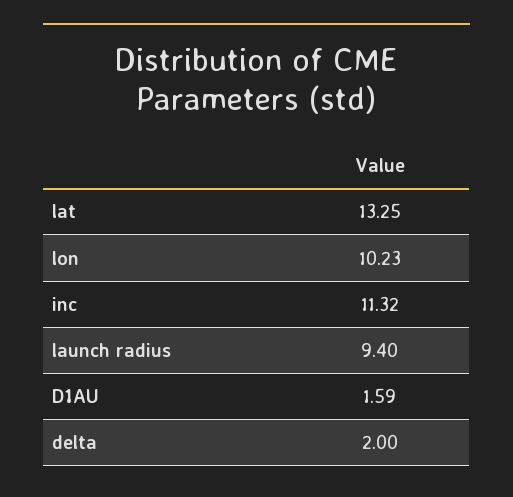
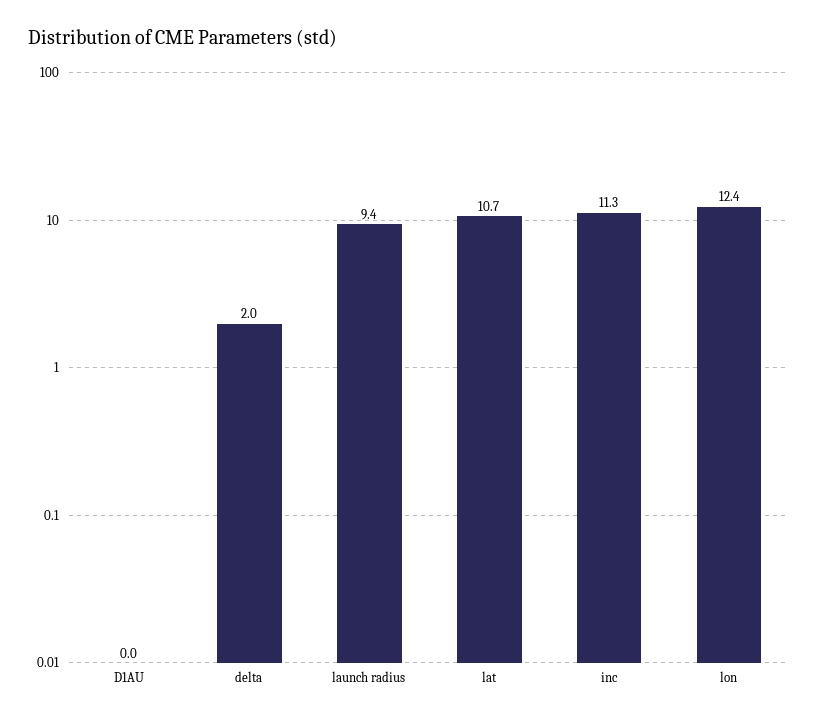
lat: 13.25 -> 10.7
lon: 10.23 -> 12.4
D1AU: 1.59 -> 0

